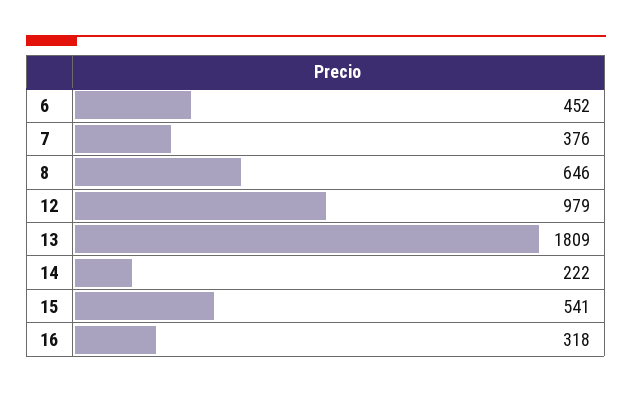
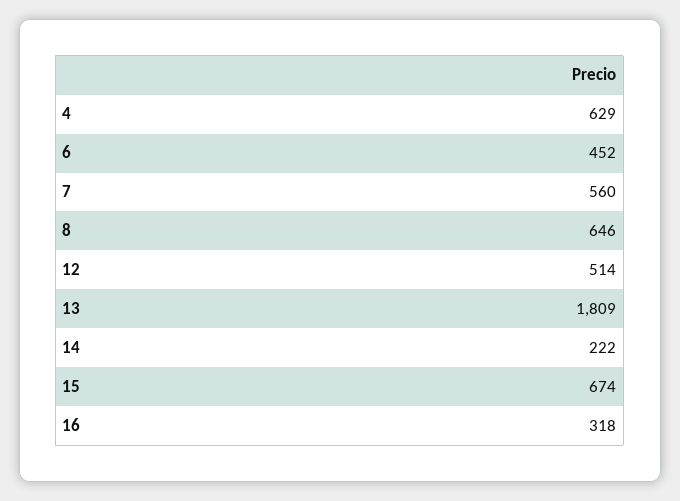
7: 376 -> 560
12: 979 -> 514
15: 541 -> 674
4: none -> 629

